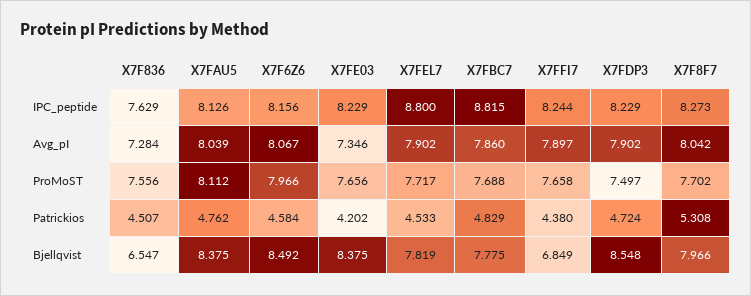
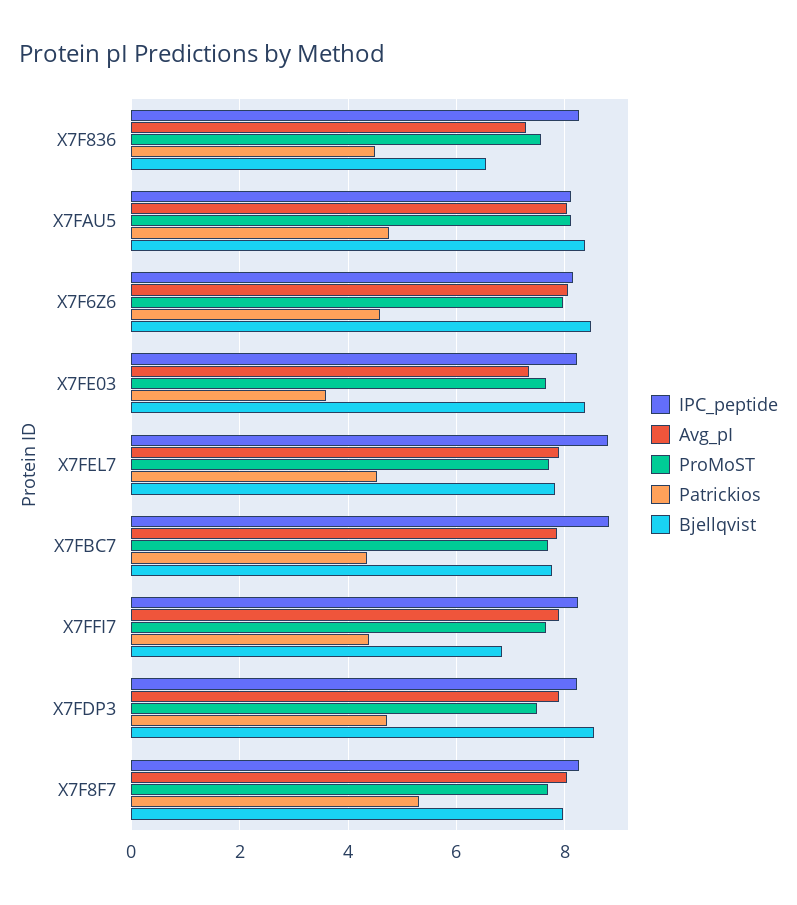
IPC_peptide, X7F836: 7.629 -> 8.2
Patrickios, X7FE03: 4.202 -> 3.6
Patrickios, X7FBC7: 4.829 -> 4.4

